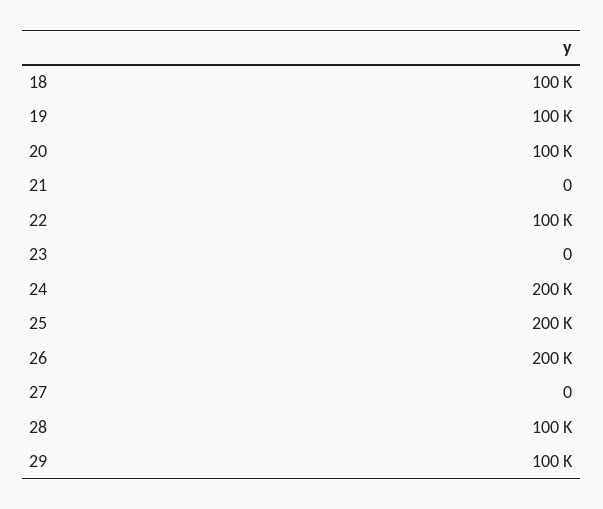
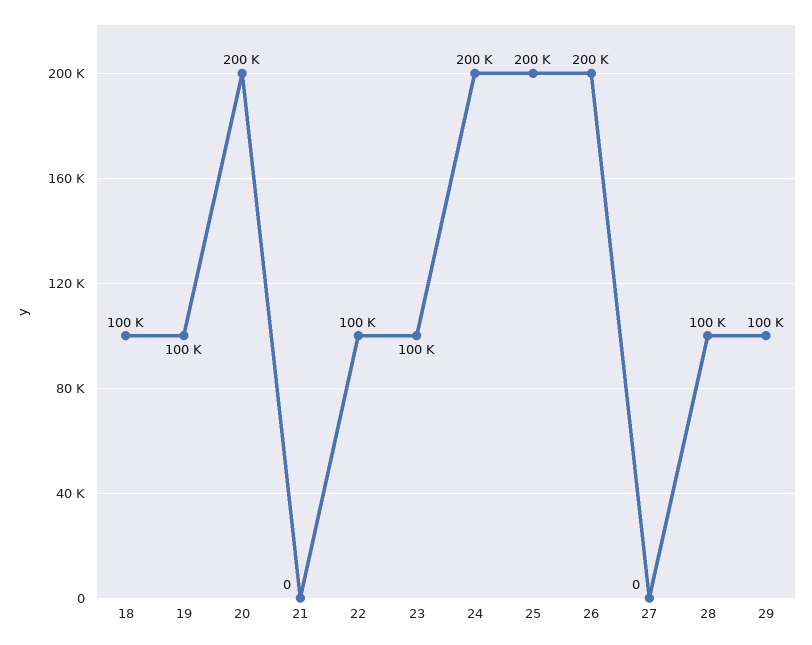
20: 100000 -> 200000
23: 0 -> 100000

